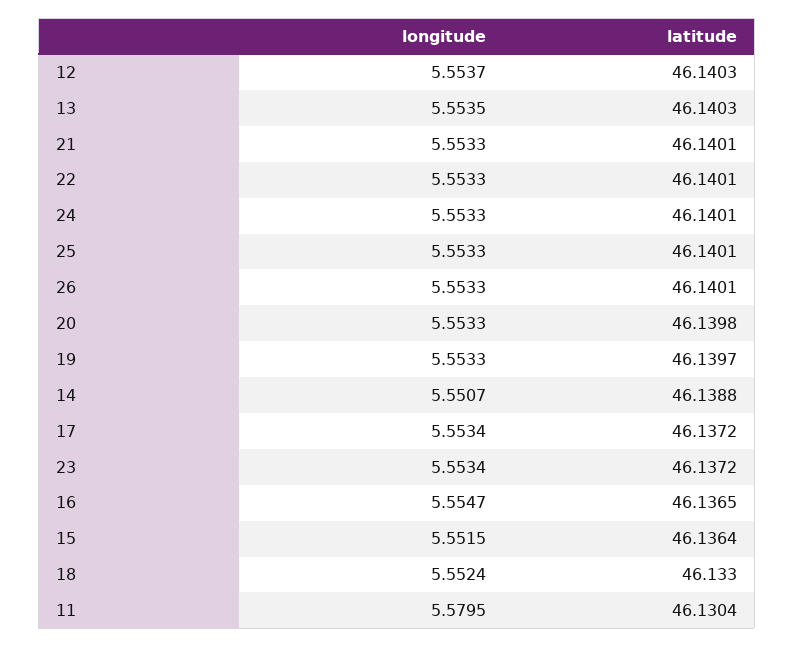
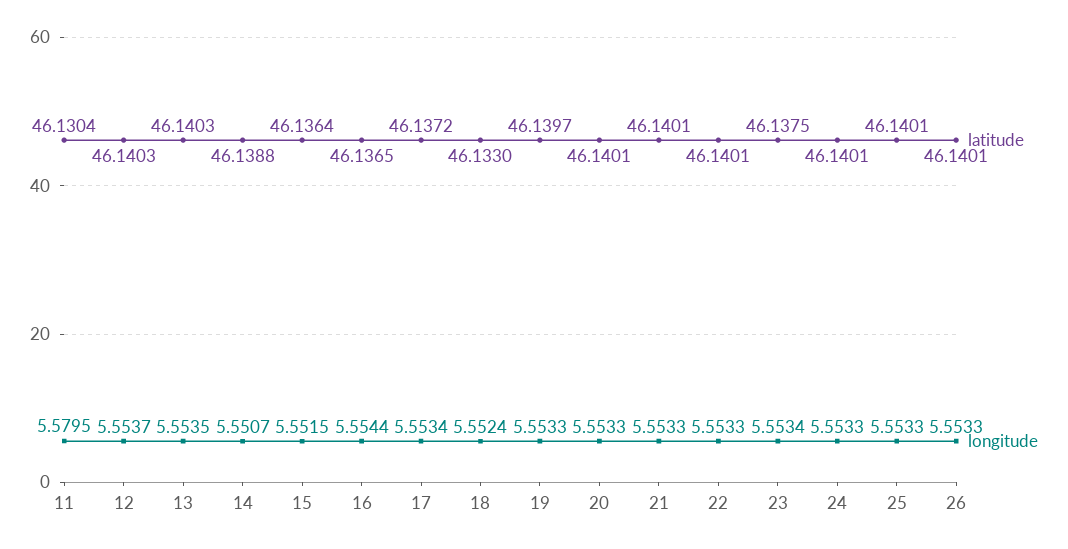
latitude, 20: 46.1398 -> 46.1401
latitude, 23: 46.1372 -> 46.1375
longitude, 16: 5.5547 -> 5.5544

